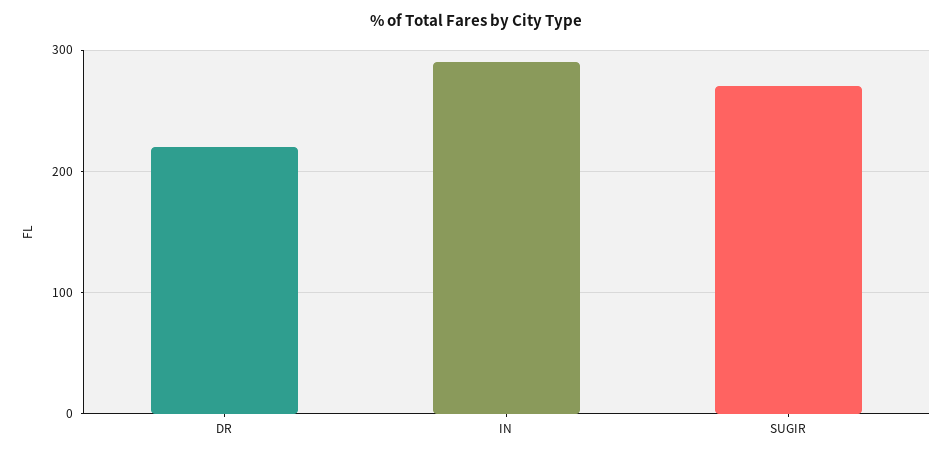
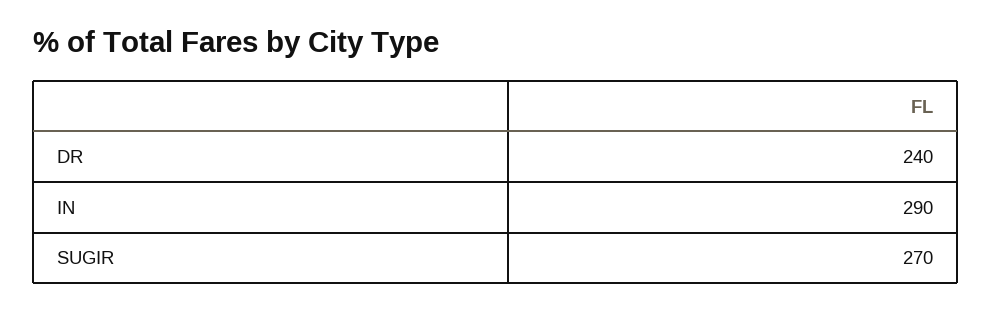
DR: 220 -> 240

